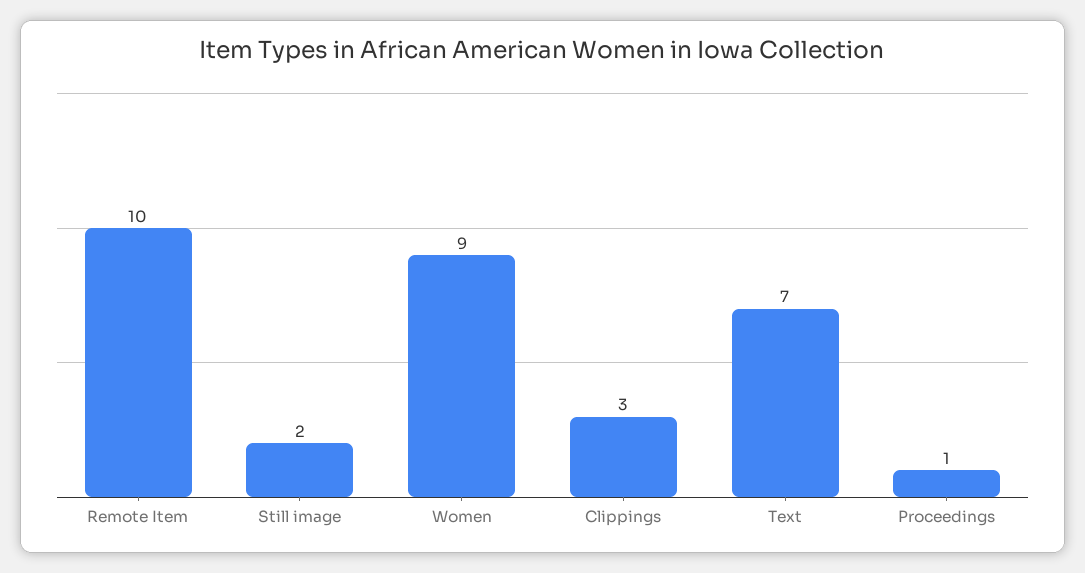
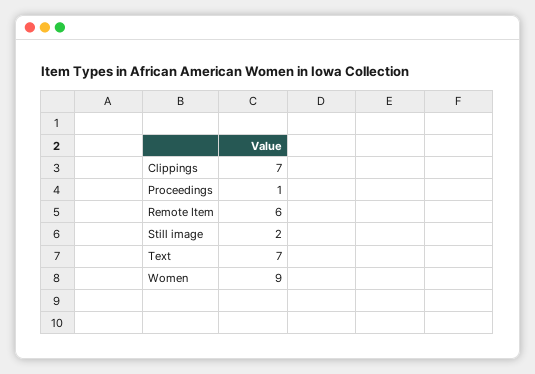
Remote Item: 10 -> 6
Clippings: 3 -> 7

